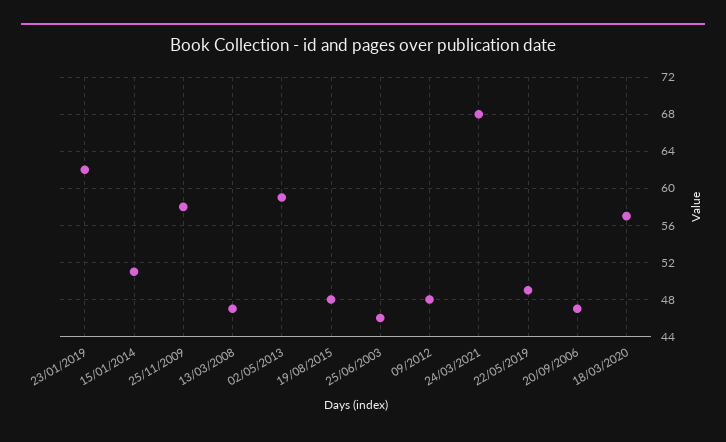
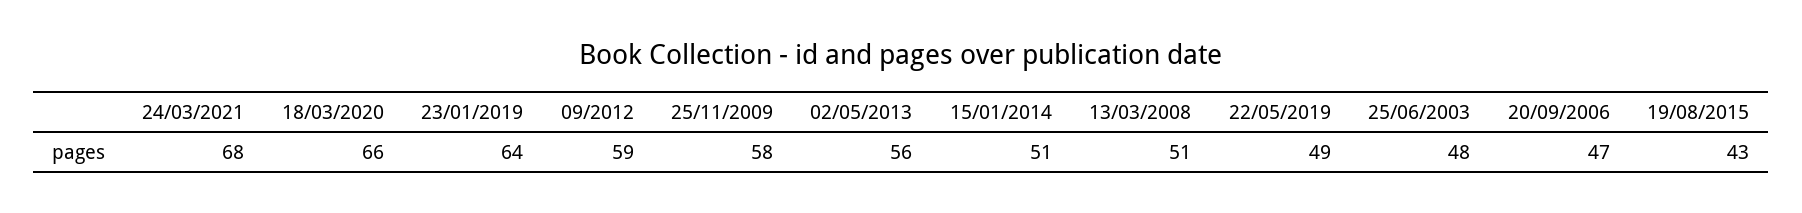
23/01/2019: 62 -> 64
13/03/2008: 47 -> 51
02/05/2013: 59 -> 56
19/08/2015: 48 -> 43
25/06/2003: 46 -> 48
09/2012: 48 -> 59
18/03/2020: 57 -> 66

